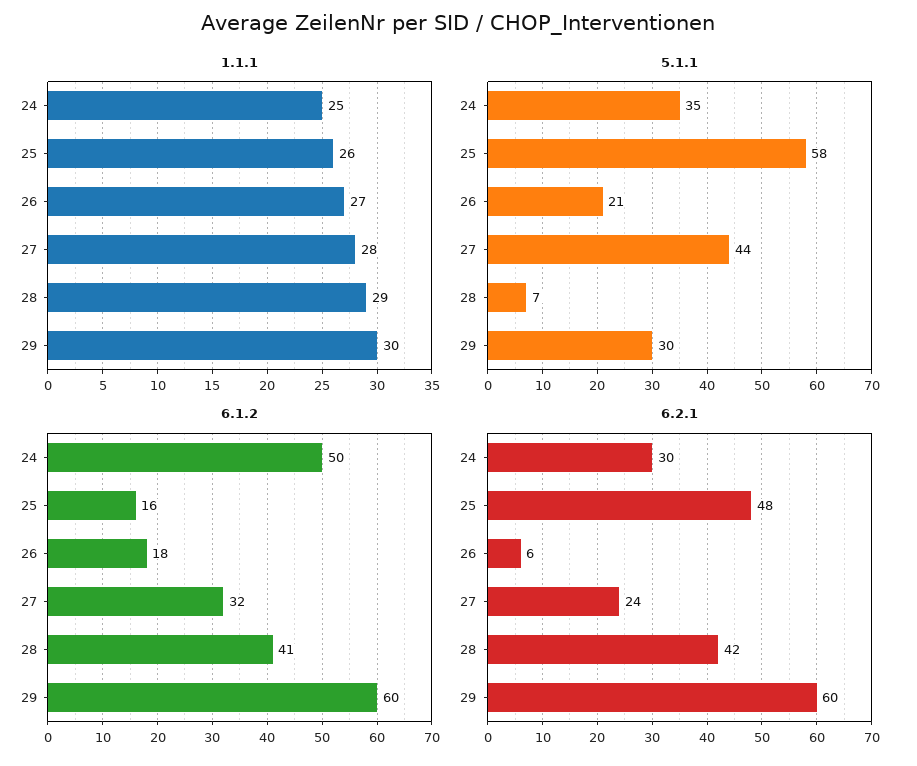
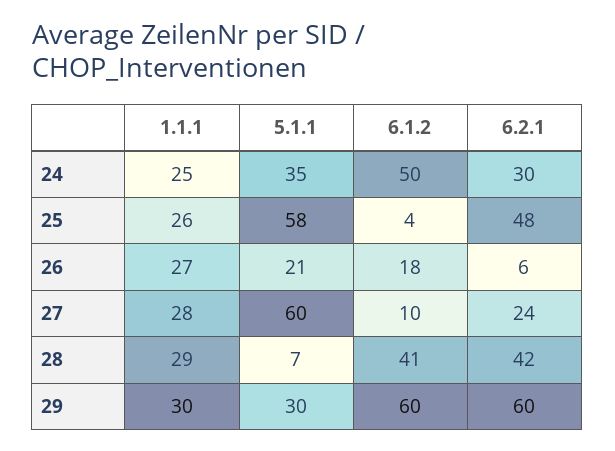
5.1.1, 27: 44 -> 60
6.1.2, 25: 16 -> 4
6.1.2, 27: 32 -> 10

